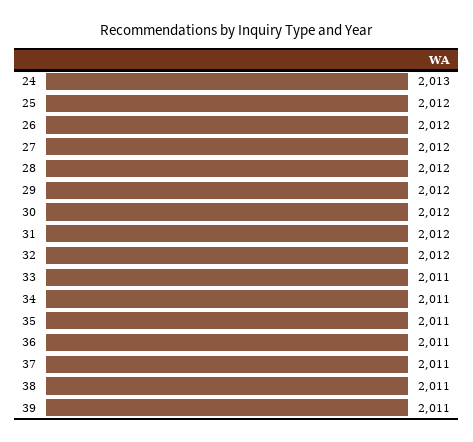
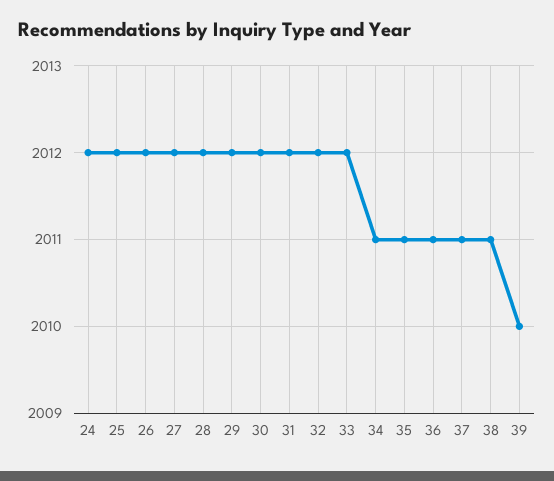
24: 2013 -> 2012
33: 2011 -> 2012
39: 2011 -> 2010

